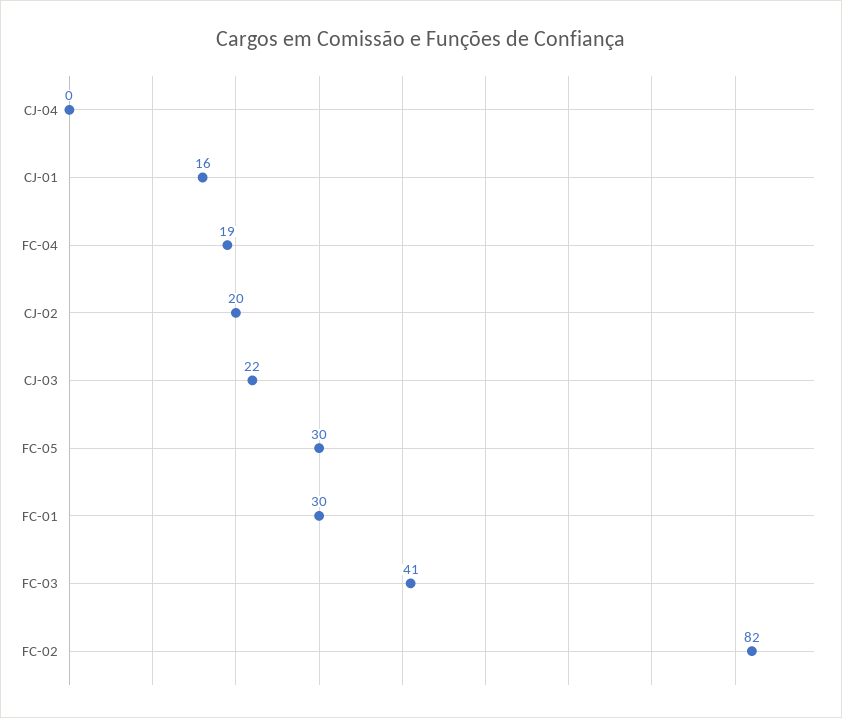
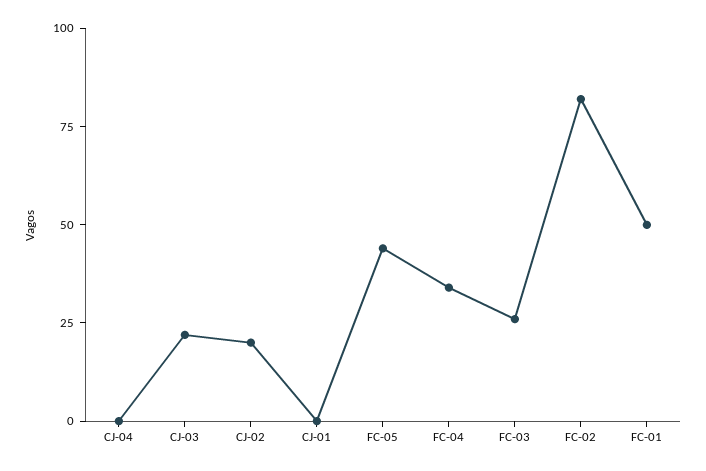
CJ-01: 16 -> 0
FC-04: 19 -> 35
FC-05: 30 -> 45
FC-01: 30 -> 50
FC-03: 41 -> 25

